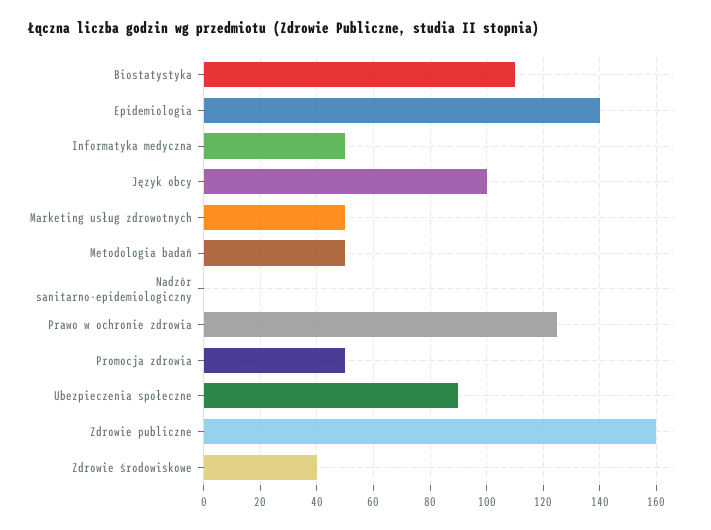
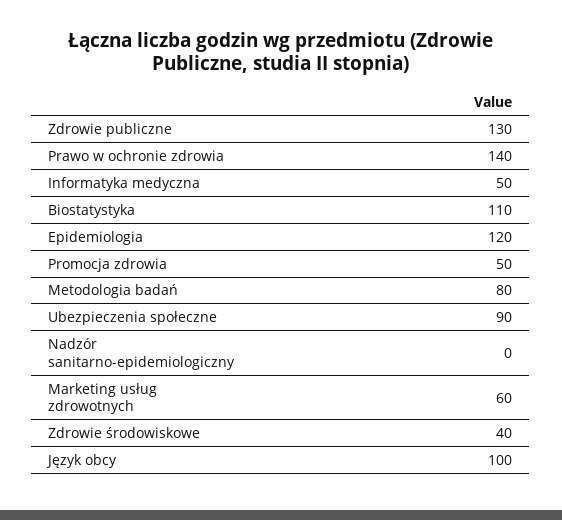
Epidemiologia: 140 -> 120
Marketing usług zdrowotnych: 50 -> 60
Metodologia badań: 50 -> 80
Prawo w ochronie zdrowia: 125 -> 140
Zdrowie publiczne: 160 -> 130

